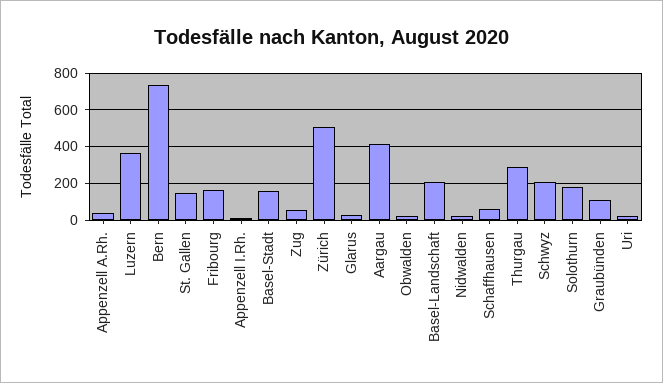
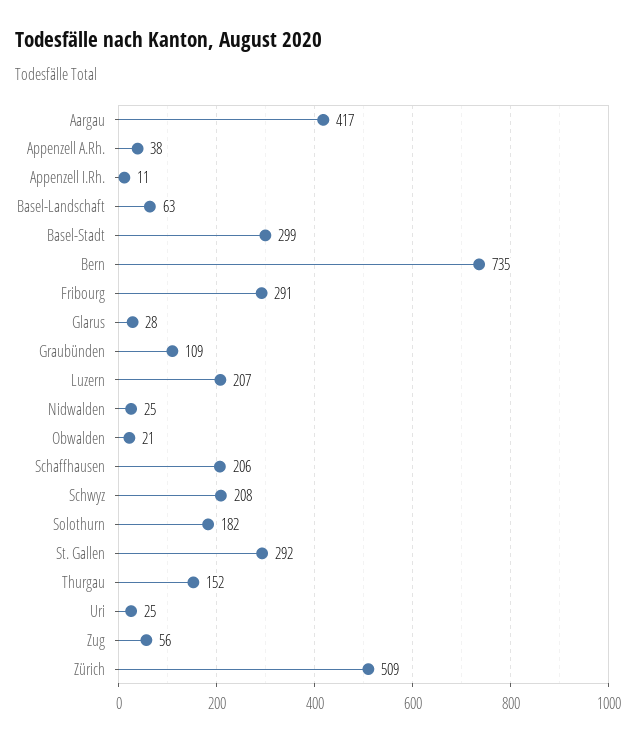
Luzern: 350 -> 207
St. Gallen: 150 -> 292
Fribourg: 150 -> 291
Basel-Stadt: 150 -> 299
Basel-Landschaft: 200 -> 63
Schaffhausen: 50 -> 206
Thurgau: 300 -> 152

